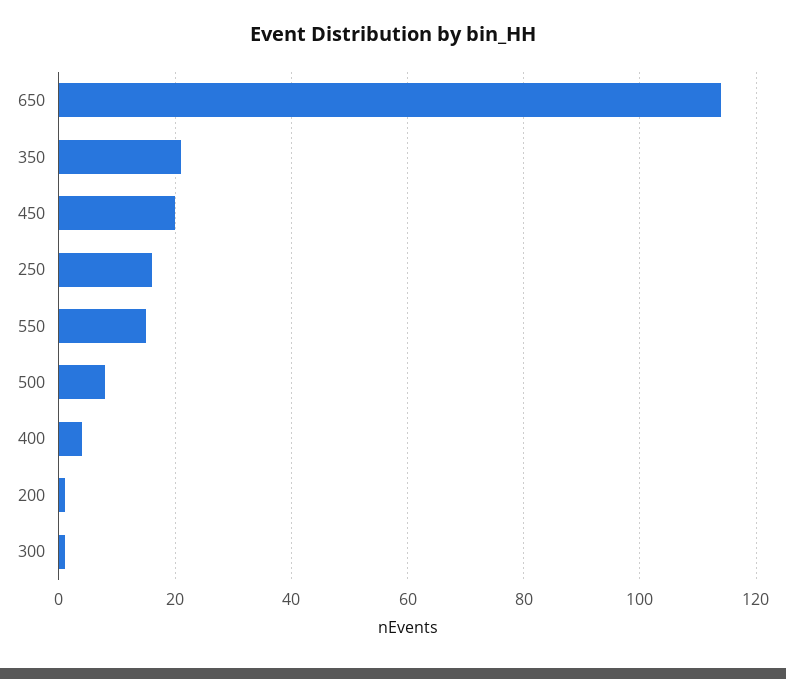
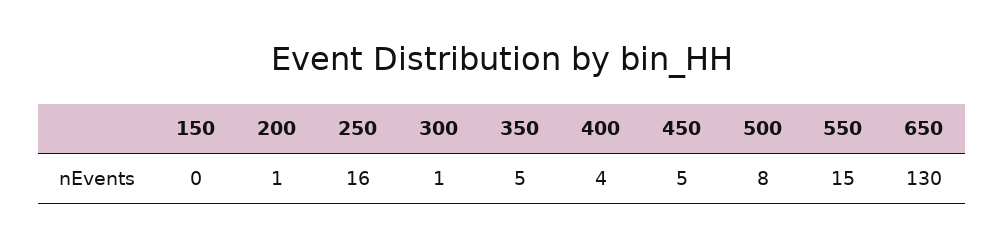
650: 115 -> 130
350: 20 -> 5
450: 20 -> 5
150: none -> 0

